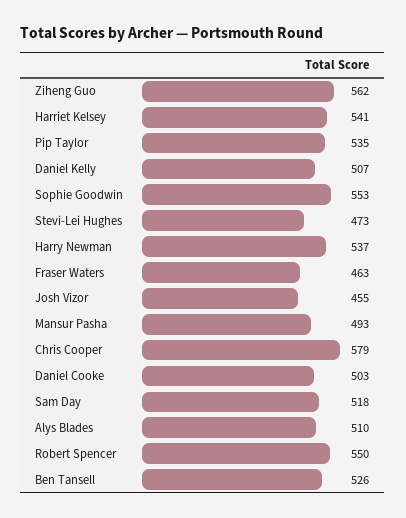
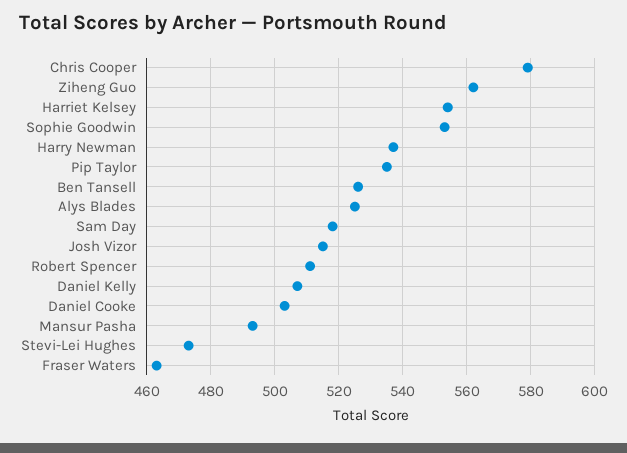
Harriet Kelsey: 541 -> 555
Josh Vizor: 455 -> 515
Alys Blades: 510 -> 525
Robert Spencer: 550 -> 510

